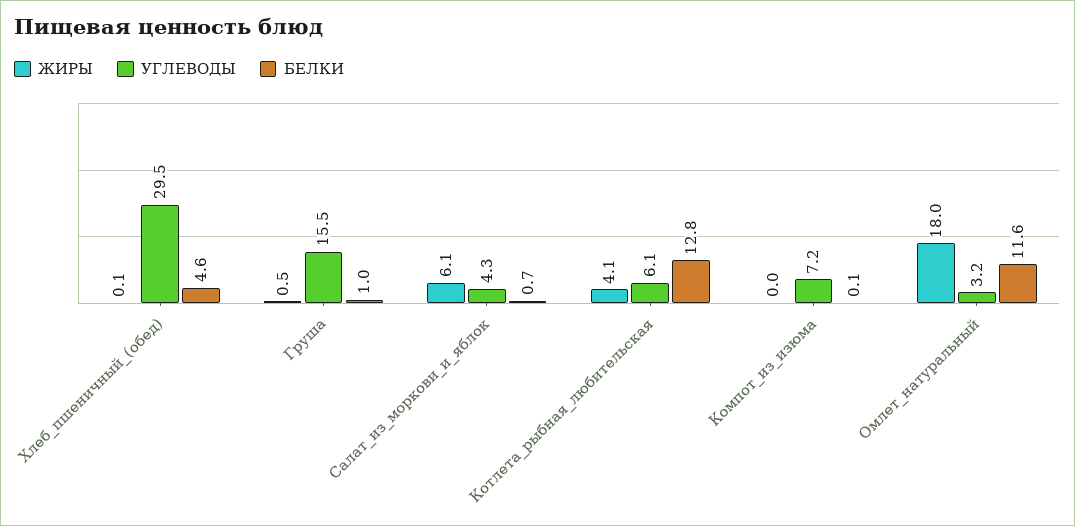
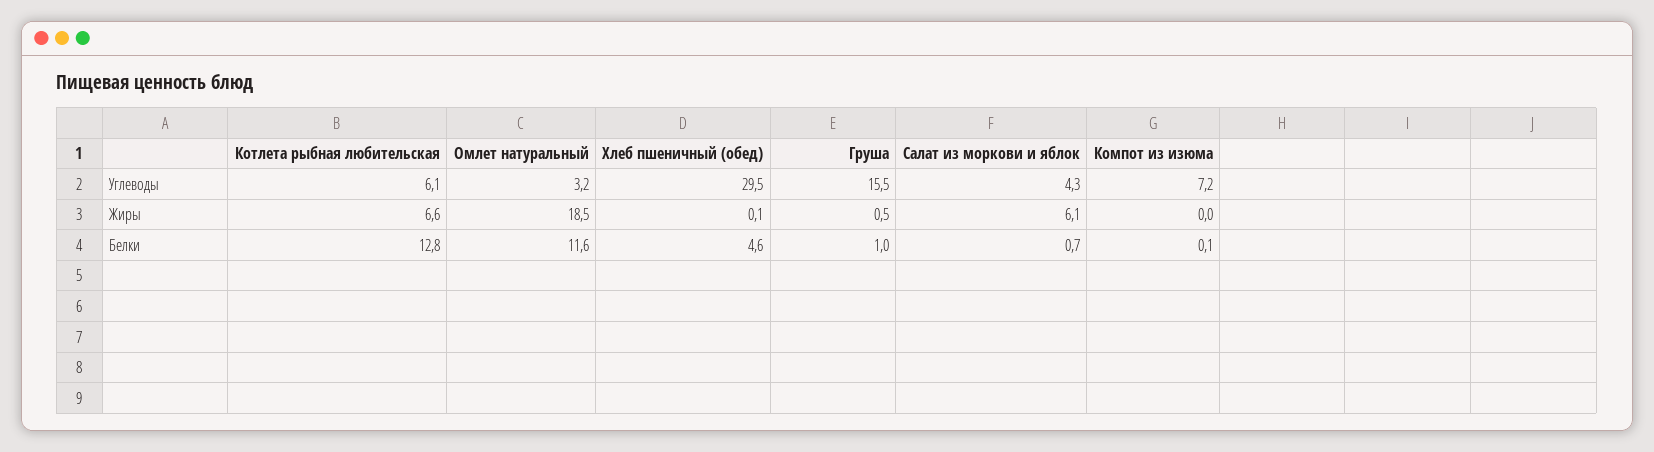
ЖИРЫ, Котлета_рыбная_любительская: 4.1 -> 6.6
ЖИРЫ, Омлет_натуральный: 18 -> 18.5

